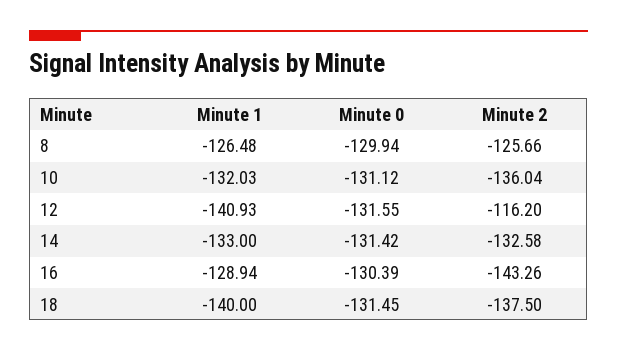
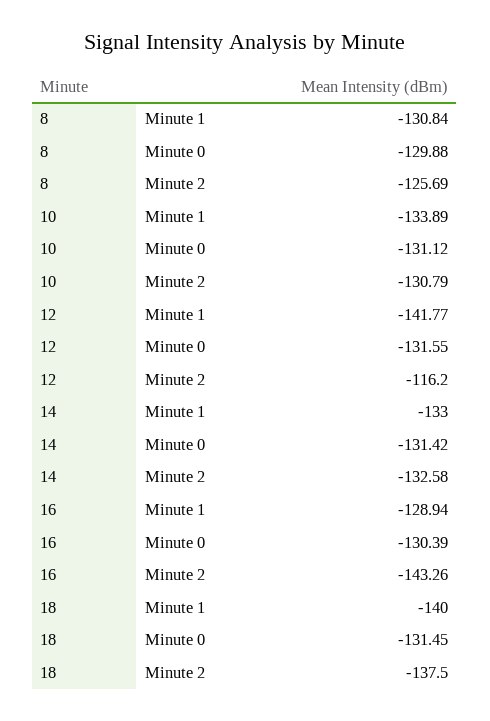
Minute 1, 8: -126.48 -> -130.84
Minute 0, 8: -129.94 -> -129.88
Minute 2, 8: -125.66 -> -125.69
Minute 1, 10: -132.03 -> -133.89
Minute 2, 10: -136.04 -> -130.79
Minute 1, 12: -140.93 -> -141.77

